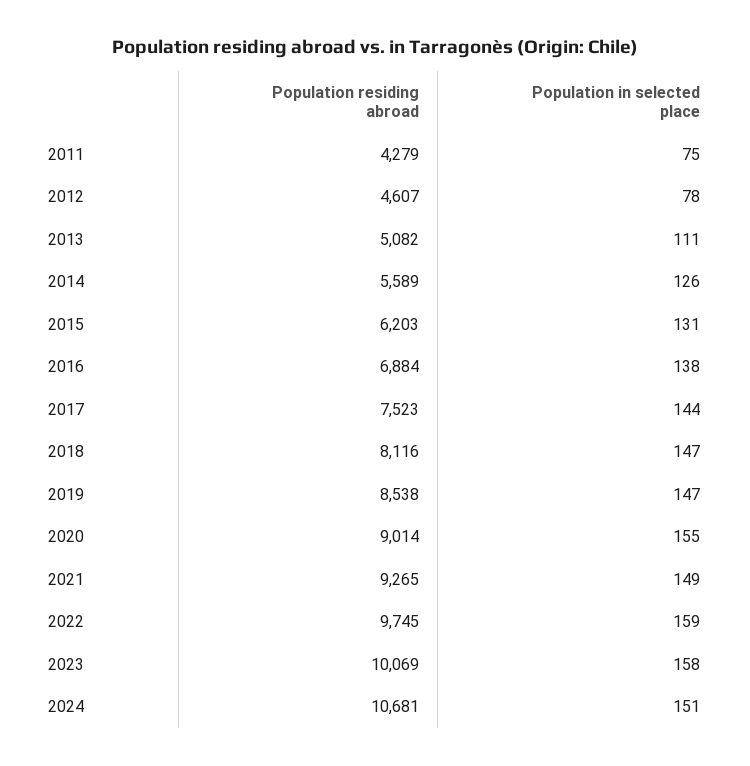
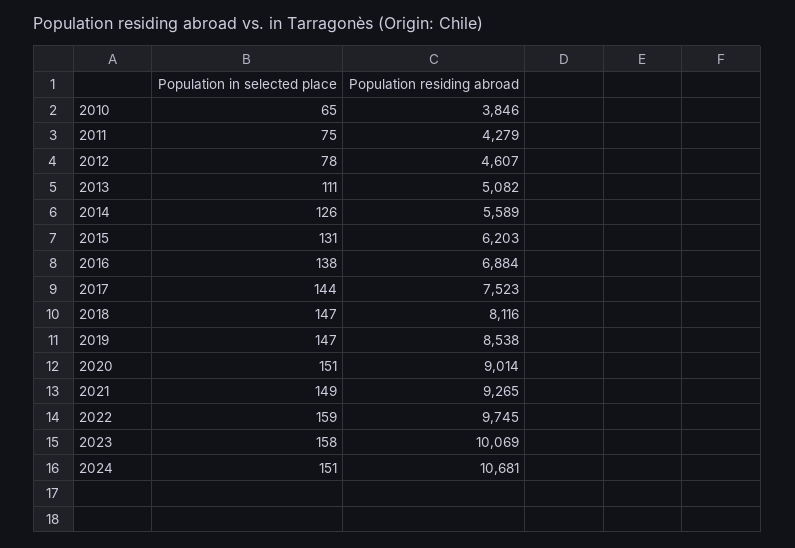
Population in selected place, 2020: 155 -> 151
Population in selected place, 2010: none -> 65
Population residing abroad, 2010: none -> 3846

